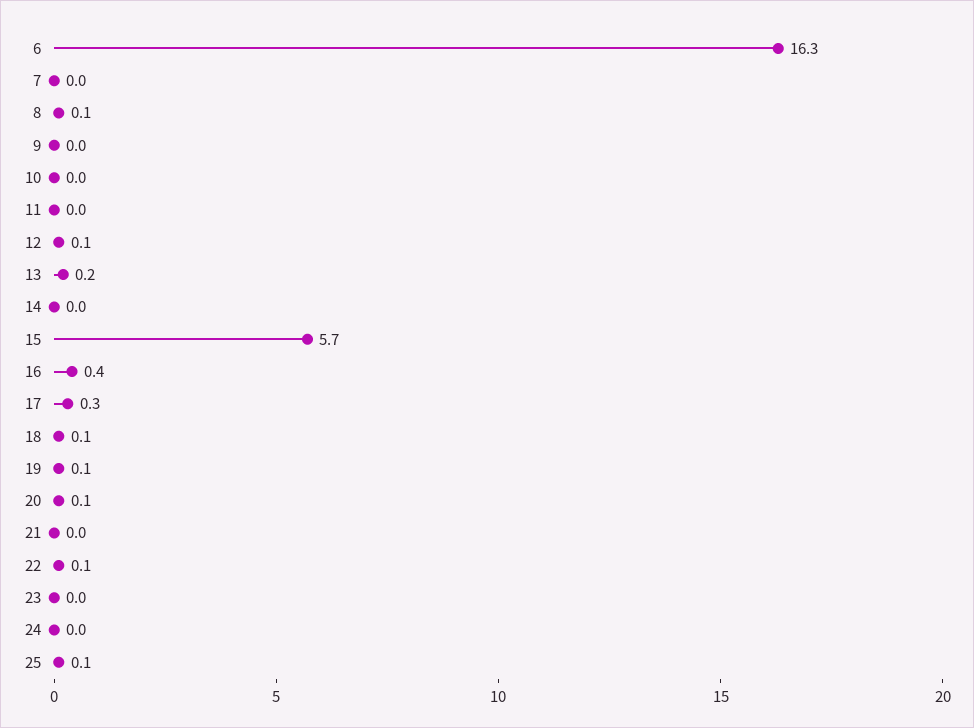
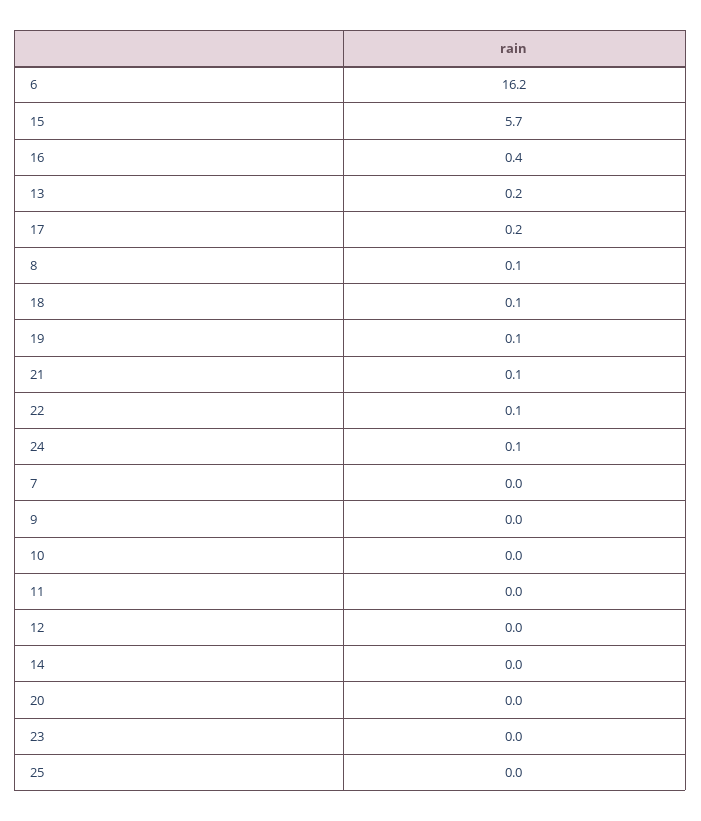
6: 16.3 -> 16.2
12: 0.1 -> 0
17: 0.3 -> 0.2
20: 0.1 -> 0
21: 0 -> 0.1
24: 0 -> 0.1
25: 0.1 -> 0

